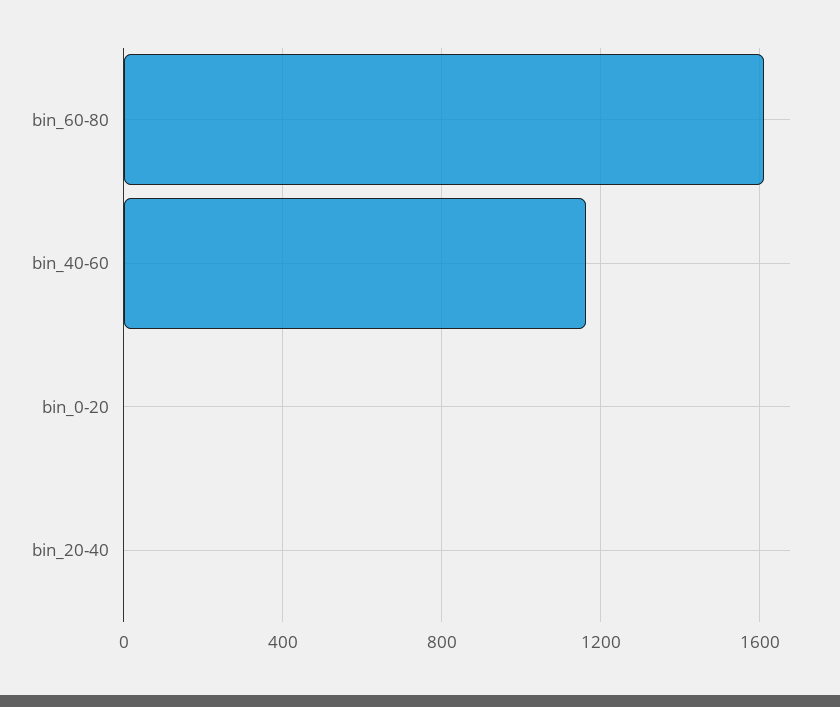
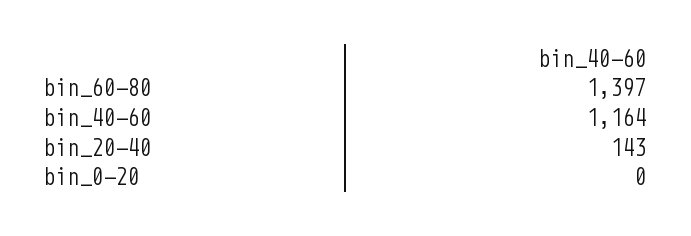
bin_60-80: 1600 -> 1397
bin_20-40: 0 -> 143

